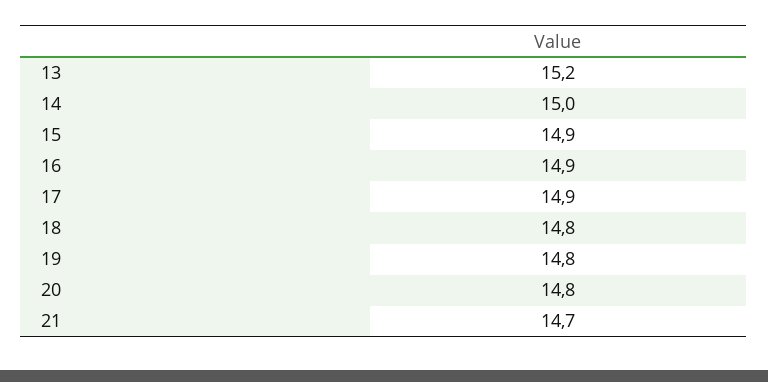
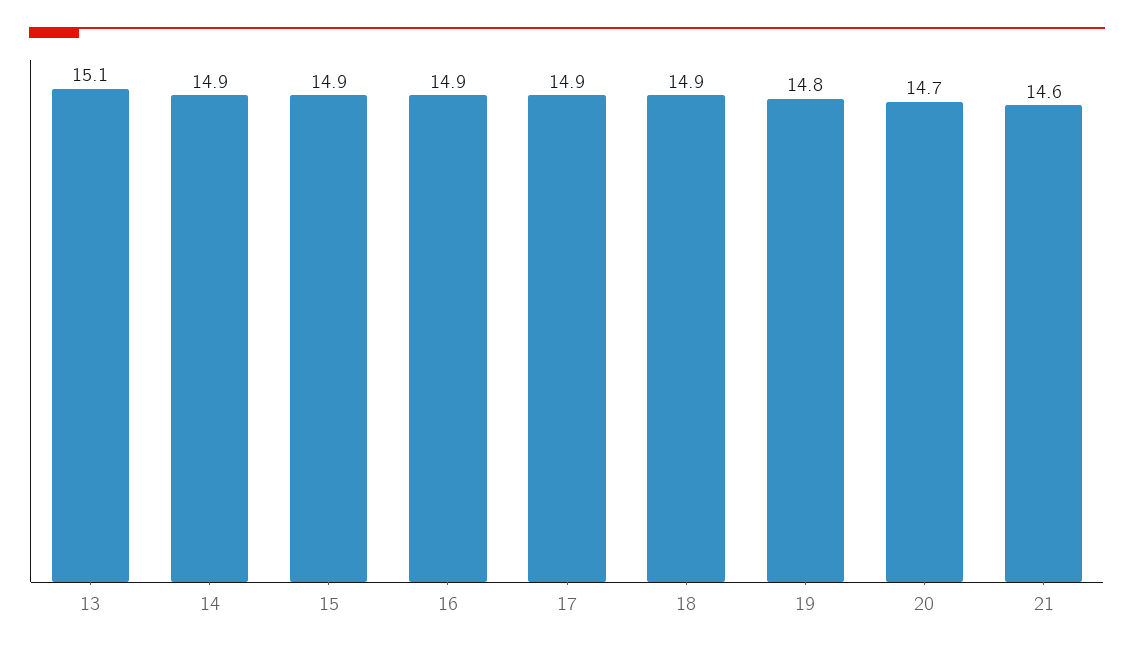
13: 15.2 -> 15.1
14: 15 -> 14.9
18: 14.8 -> 14.9
20: 14.8 -> 14.7
21: 14.7 -> 14.6

